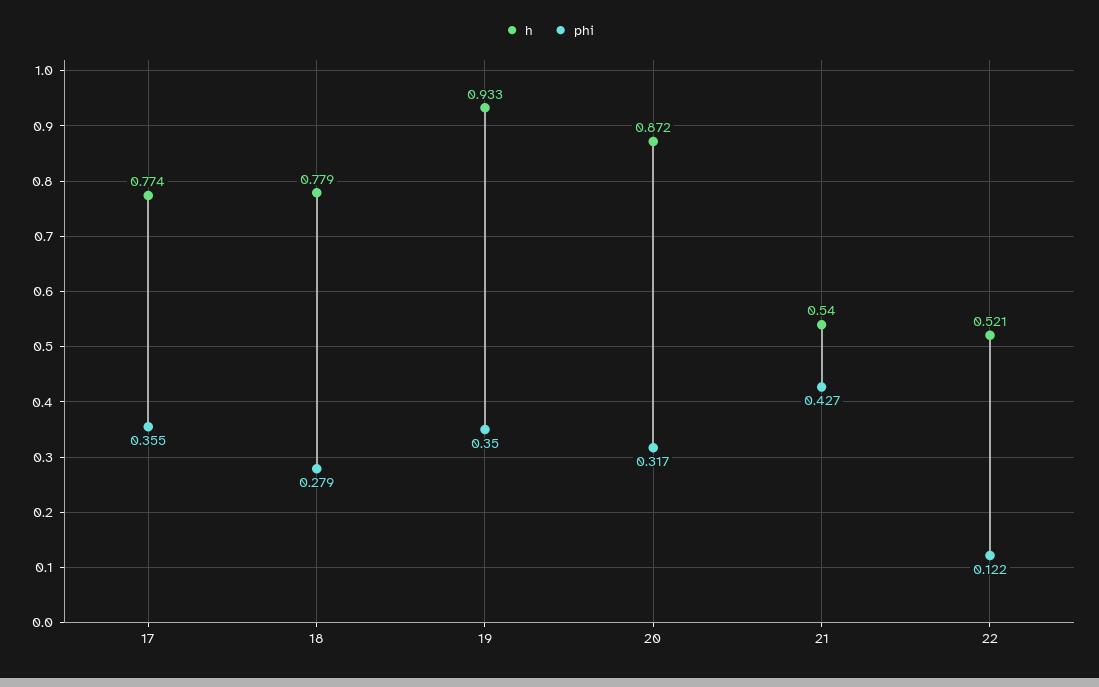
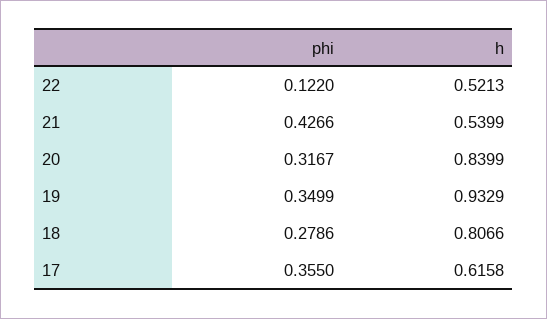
h, 17: 0.774 -> 0.6158
h, 18: 0.779 -> 0.8066
h, 20: 0.872 -> 0.8399

